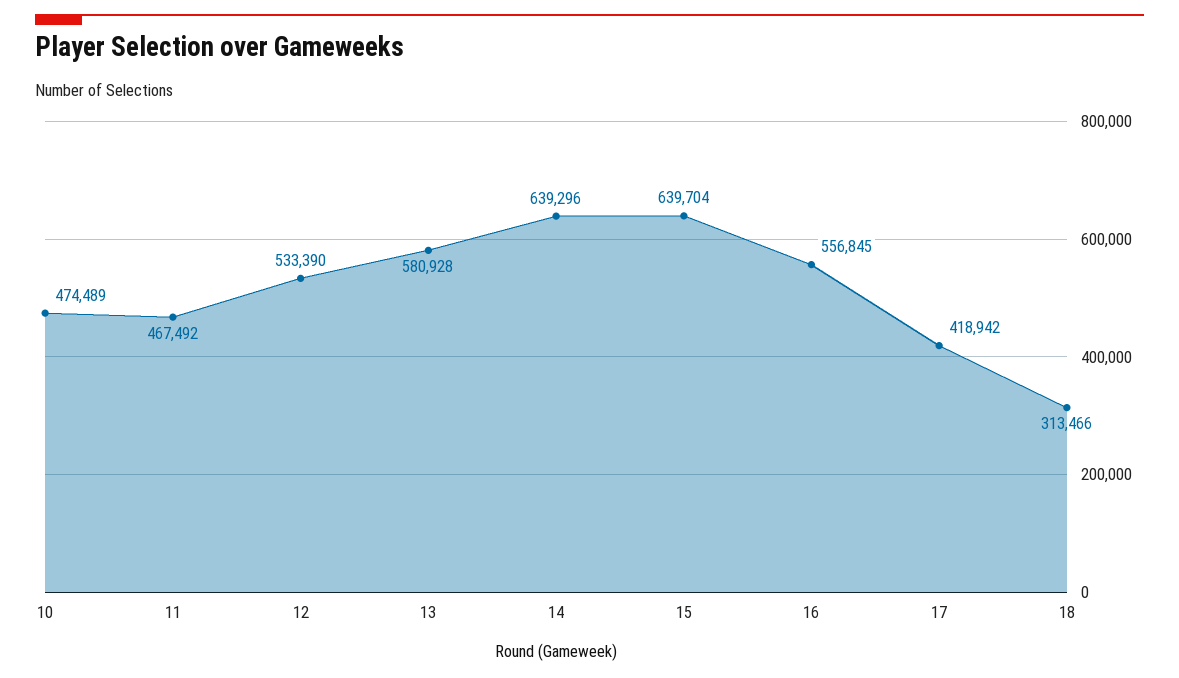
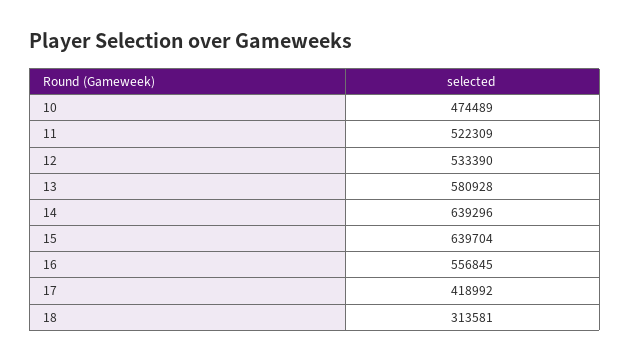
11: 467492 -> 522309
17: 418942 -> 418992
18: 313466 -> 313581

